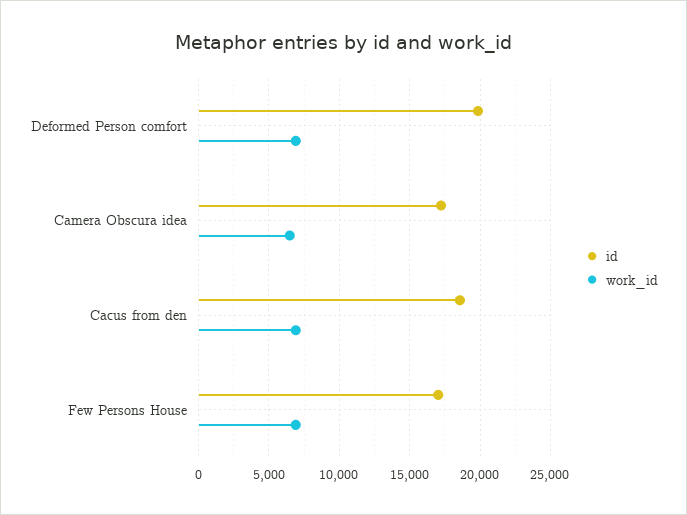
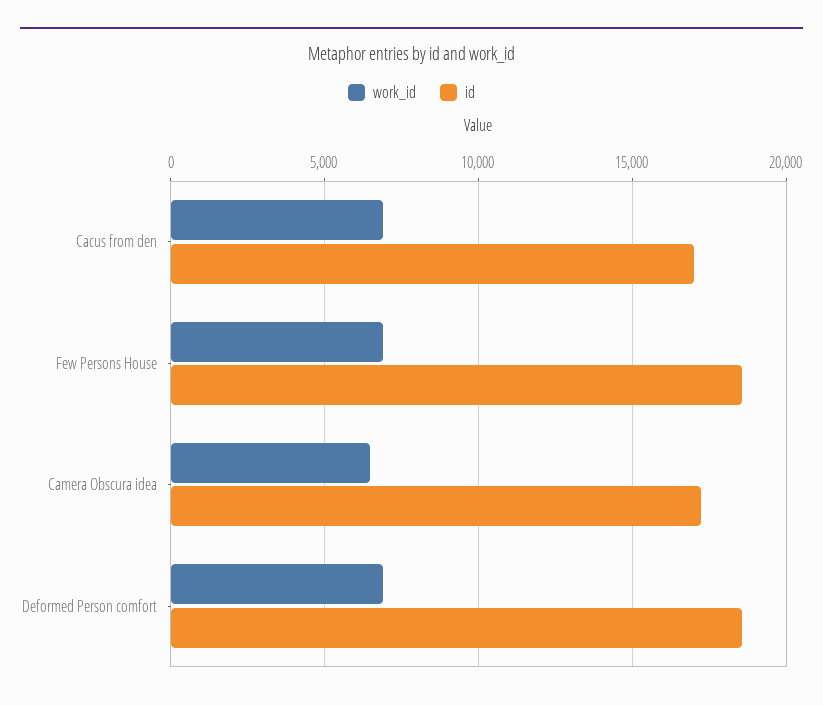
id, Deformed Person comfort: 20000 -> 18500
id, Cacus from den: 18500 -> 17000
id, Few Persons House: 17000 -> 18500

